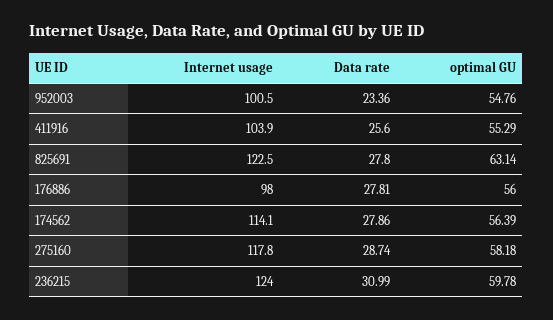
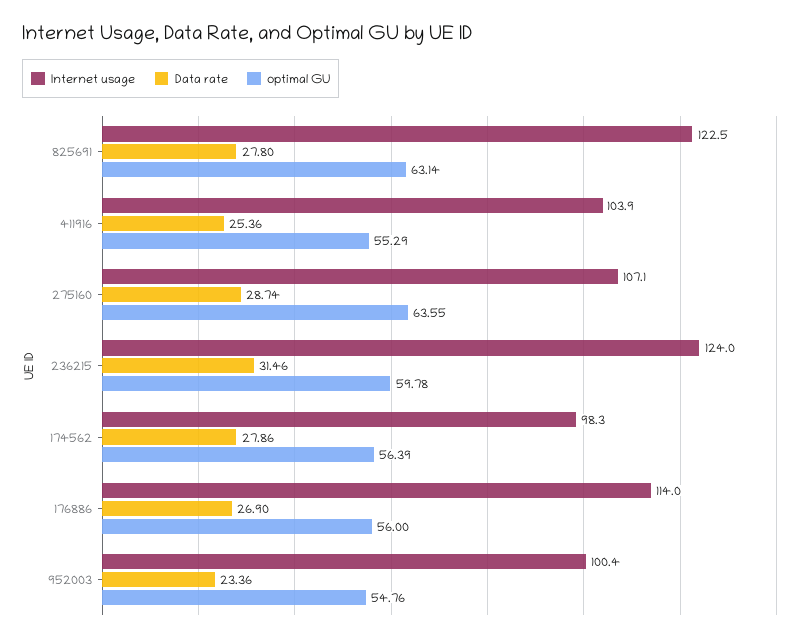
Internet usage, 952003: 100.5 -> 100.4
Data rate, 411916: 25.6 -> 25.36
Internet usage, 176886: 98 -> 114
Data rate, 176886: 27.81 -> 26.9
Internet usage, 174562: 114.1 -> 98.3
Internet usage, 275160: 117.8 -> 107.1
optimal GU, 275160: 58.18 -> 63.55
Data rate, 236215: 30.99 -> 31.46

